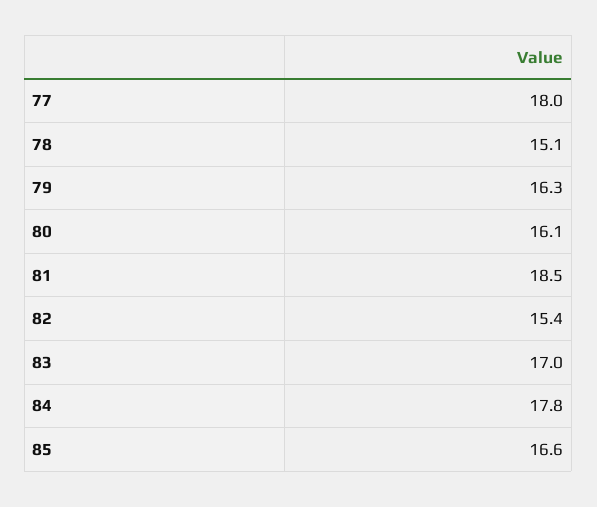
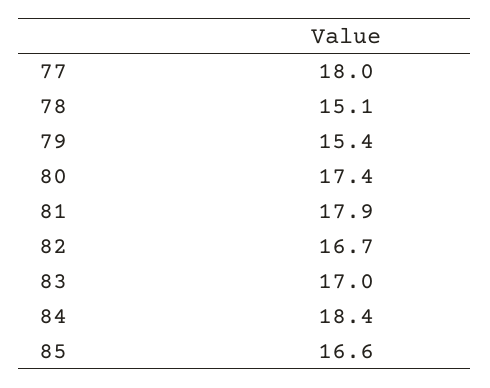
79: 16.3 -> 15.4
80: 16.1 -> 17.4
81: 18.5 -> 17.9
82: 15.4 -> 16.7
84: 17.8 -> 18.4

